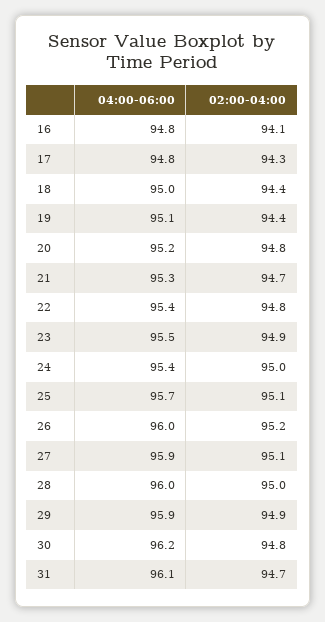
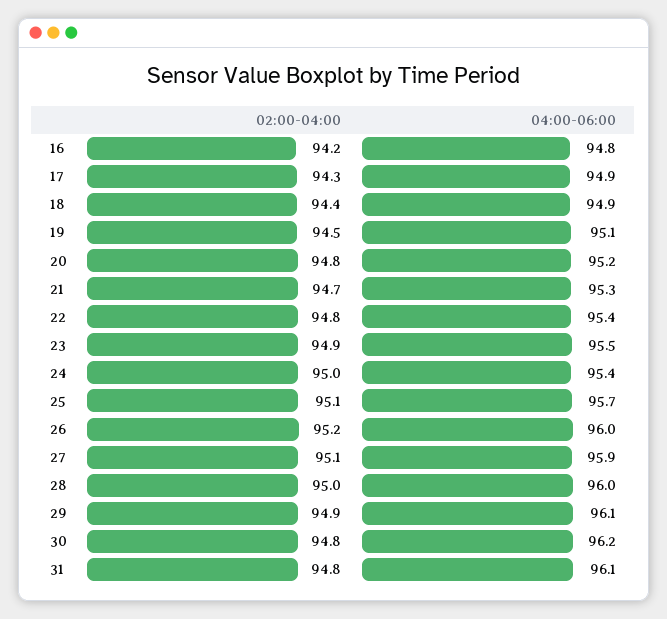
02:00-04:00, 16: 94.1 -> 94.2
04:00-06:00, 17: 94.8 -> 94.9
04:00-06:00, 18: 95 -> 94.9
02:00-04:00, 19: 94.4 -> 94.5
04:00-06:00, 29: 95.9 -> 96.1
02:00-04:00, 31: 94.7 -> 94.8

